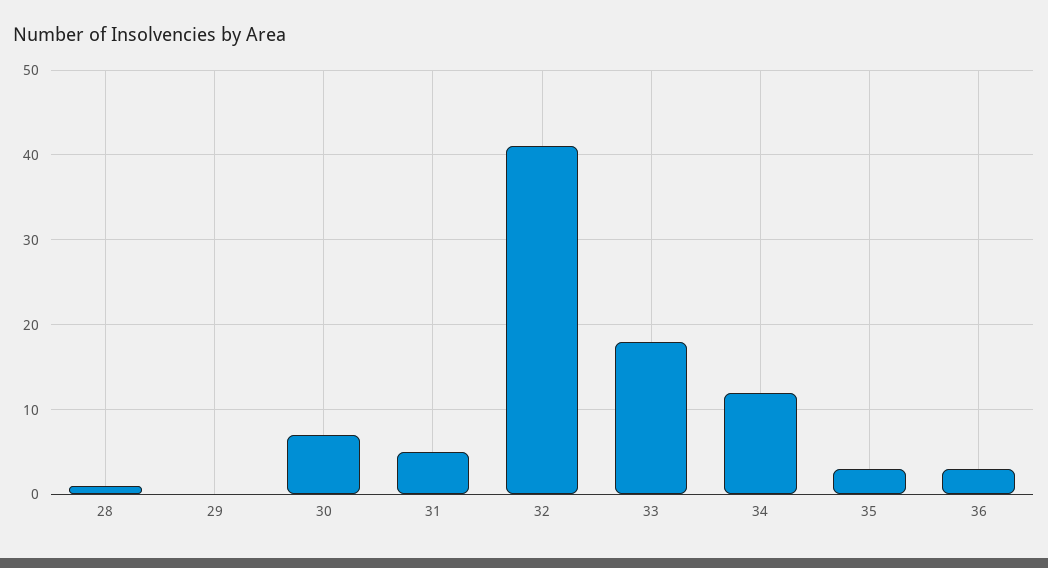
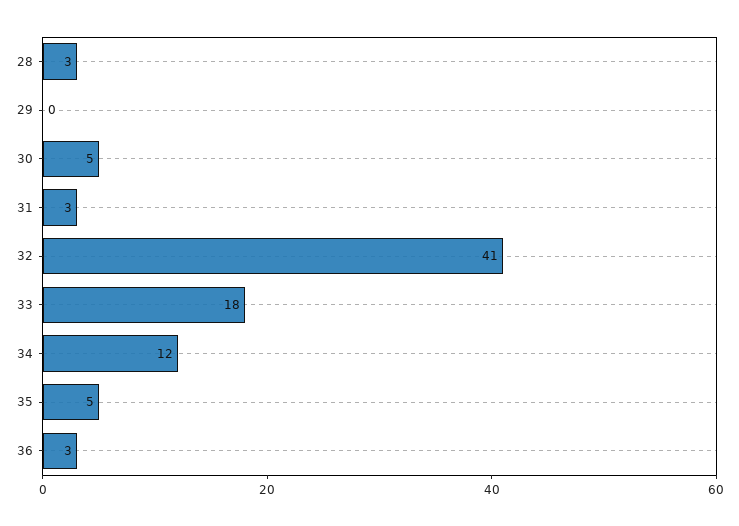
28: 1 -> 3
30: 7 -> 5
31: 5 -> 3
35: 3 -> 5

